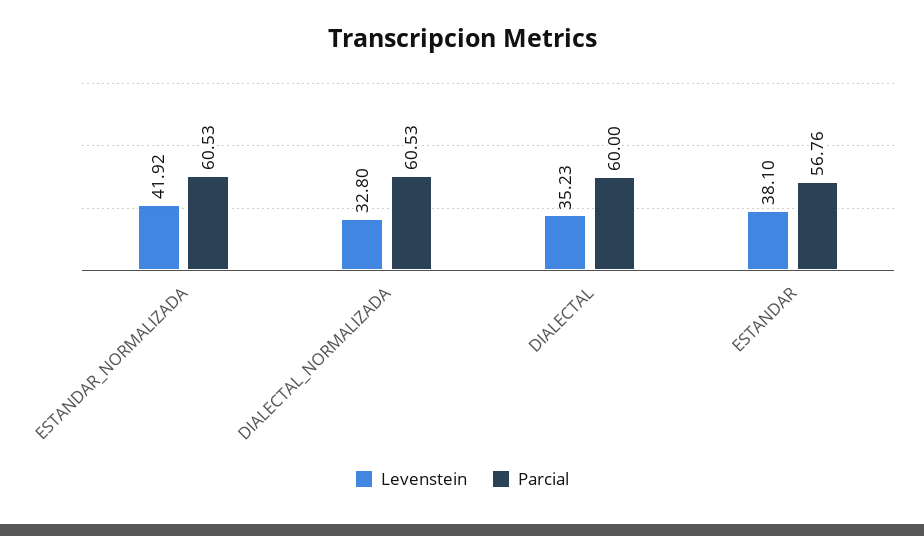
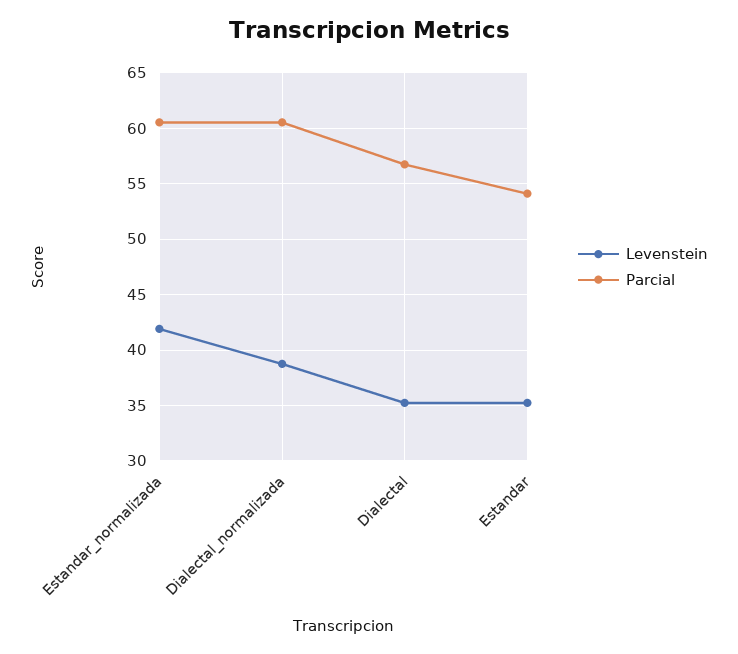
Levenstein, DIALECTAL_NORMALIZADA: 32.8 -> 39
Parcial, DIALECTAL: 60 -> 57
Levenstein, ESTANDAR: 38.1 -> 35
Parcial, ESTANDAR: 56.76 -> 54

